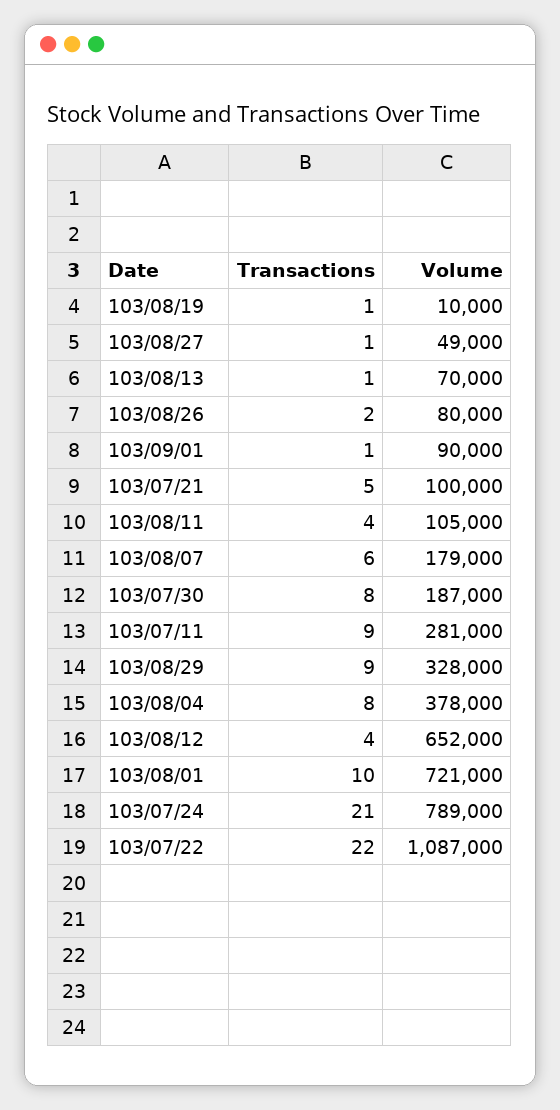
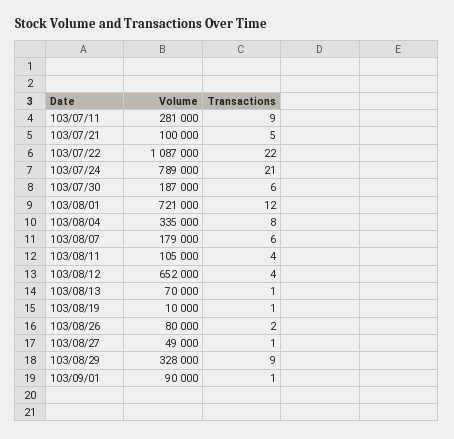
Transactions, 103/07/30: 8 -> 6
Volume, 103/08/04: 378000 -> 335000
Transactions, 103/08/01: 10 -> 12

